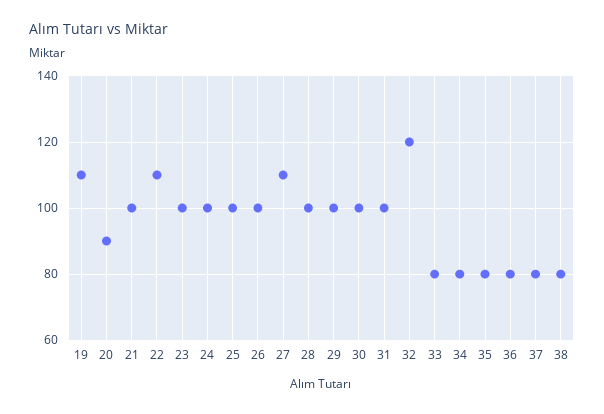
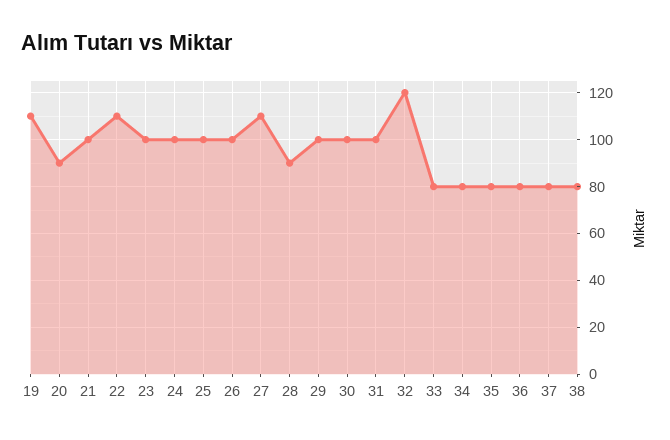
28: 100 -> 90

